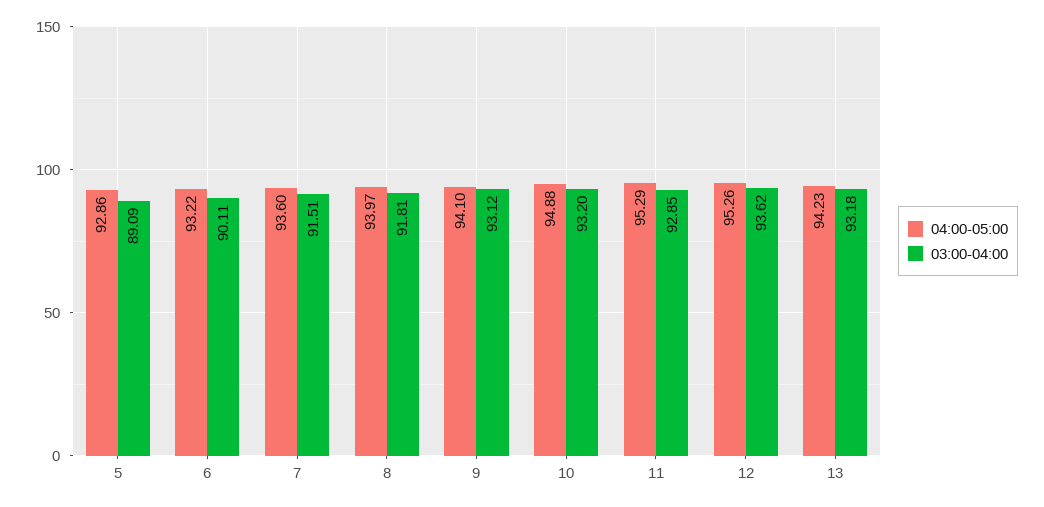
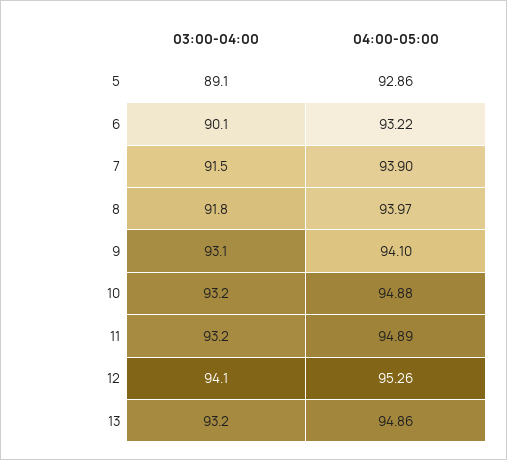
04:00-05:00, 7: 93.6 -> 93.9
04:00-05:00, 11: 95.29 -> 94.89
03:00-04:00, 11: 92.85 -> 93.2
03:00-04:00, 12: 93.62 -> 94.1
04:00-05:00, 13: 94.23 -> 94.86

